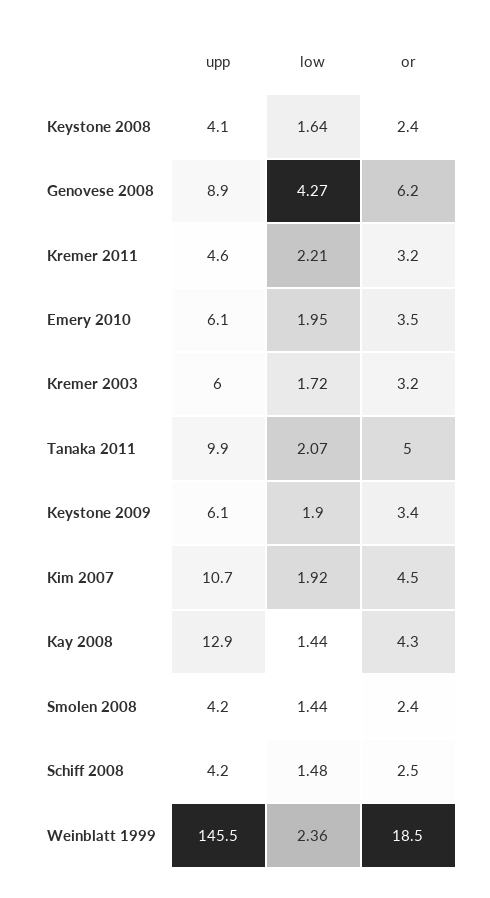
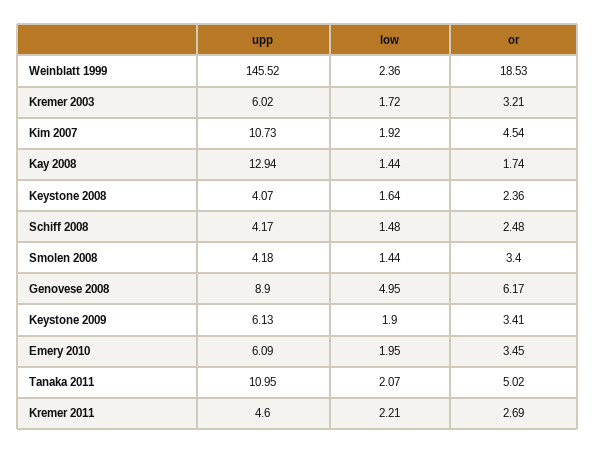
low, Genovese 2008: 4.27 -> 4.95
or, Kremer 2011: 3.2 -> 2.69
upp, Tanaka 2011: 9.9 -> 10.95
or, Kay 2008: 4.3 -> 1.74
or, Smolen 2008: 2.4 -> 3.4

